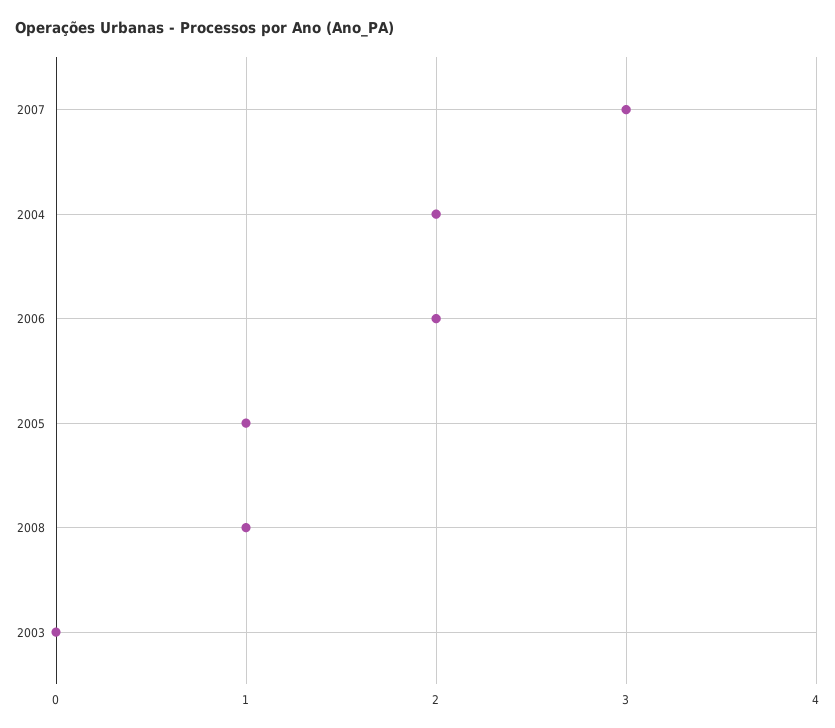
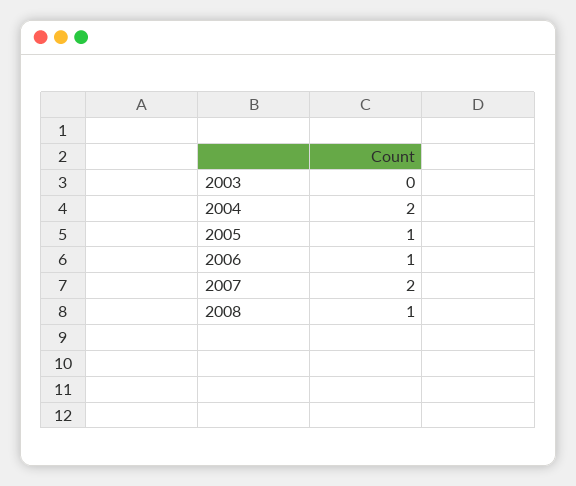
2007: 3 -> 2
2006: 2 -> 1

